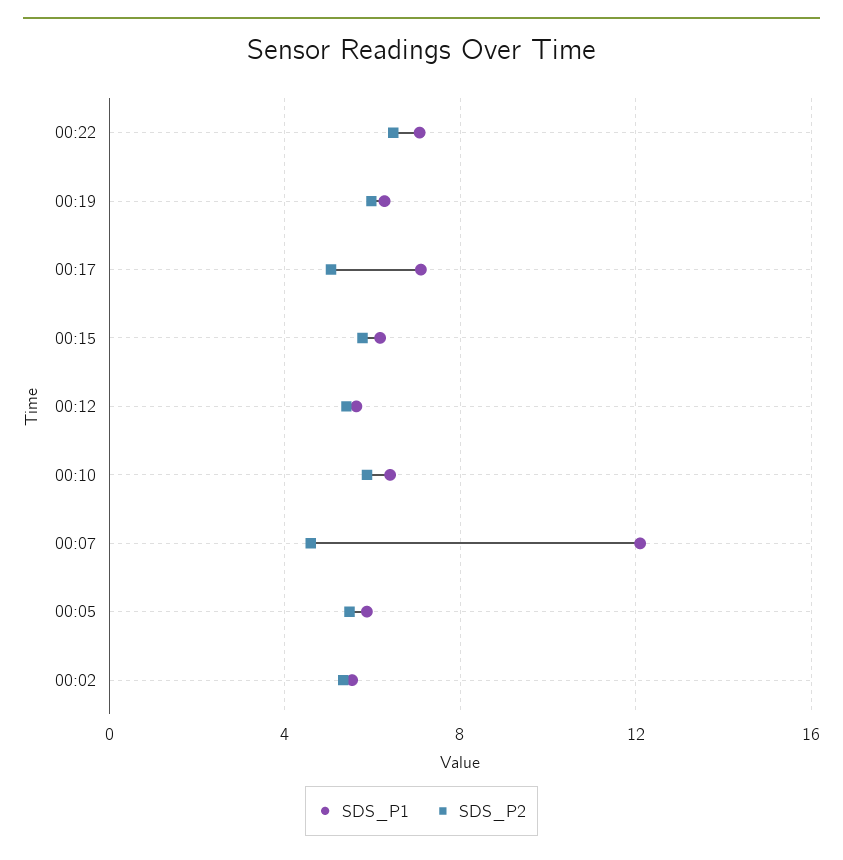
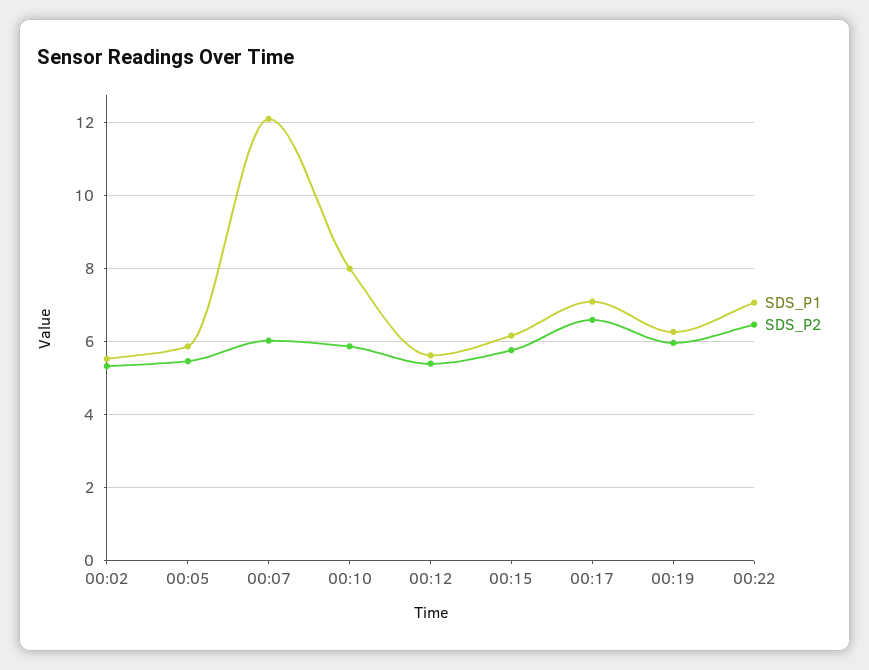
SDS_P2, 00:17: 5 -> 6.6
SDS_P1, 00:10: 6.5 -> 8
SDS_P2, 00:07: 4.5 -> 6

